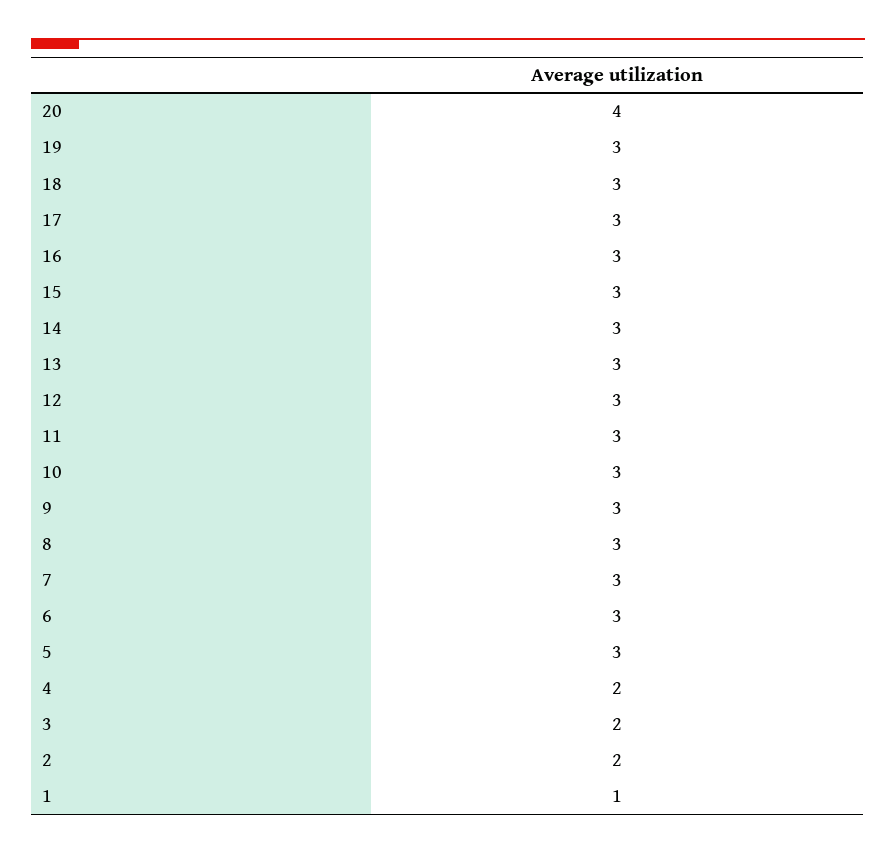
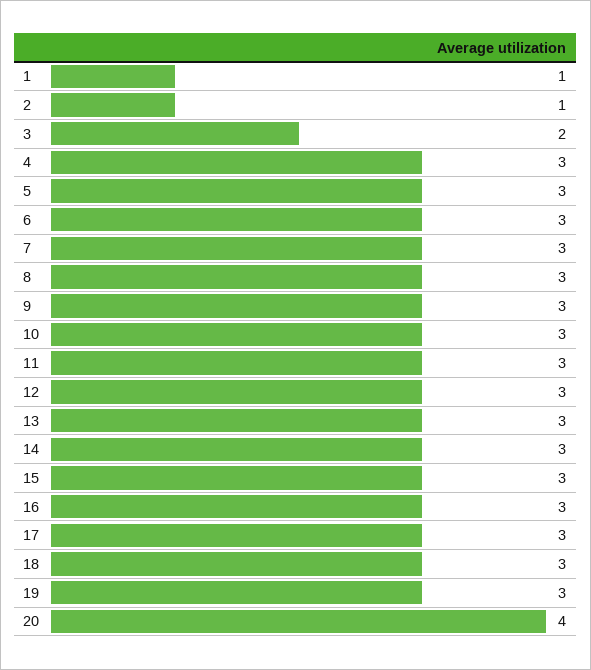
4: 2 -> 3
2: 2 -> 1

